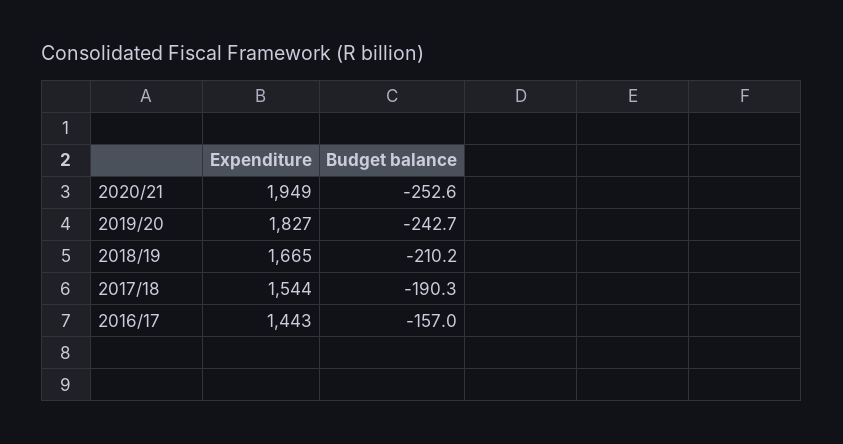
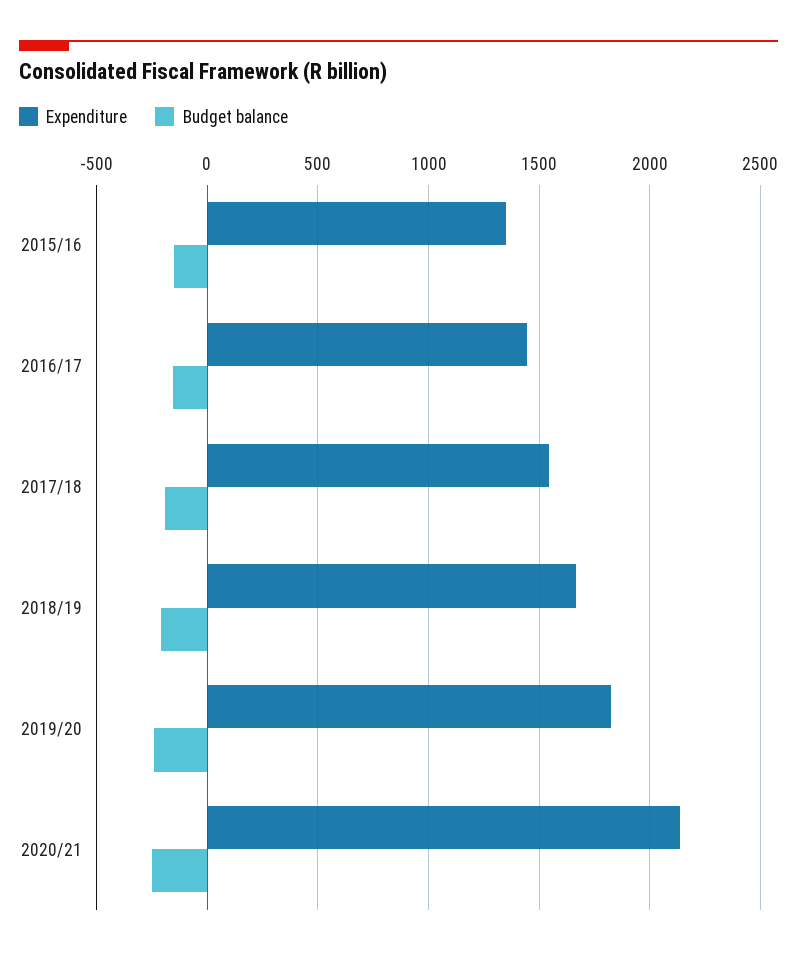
Expenditure, 2020/21: 1949 -> 2150
Expenditure, 2015/16: none -> 1350
Budget balance, 2015/16: none -> -150

